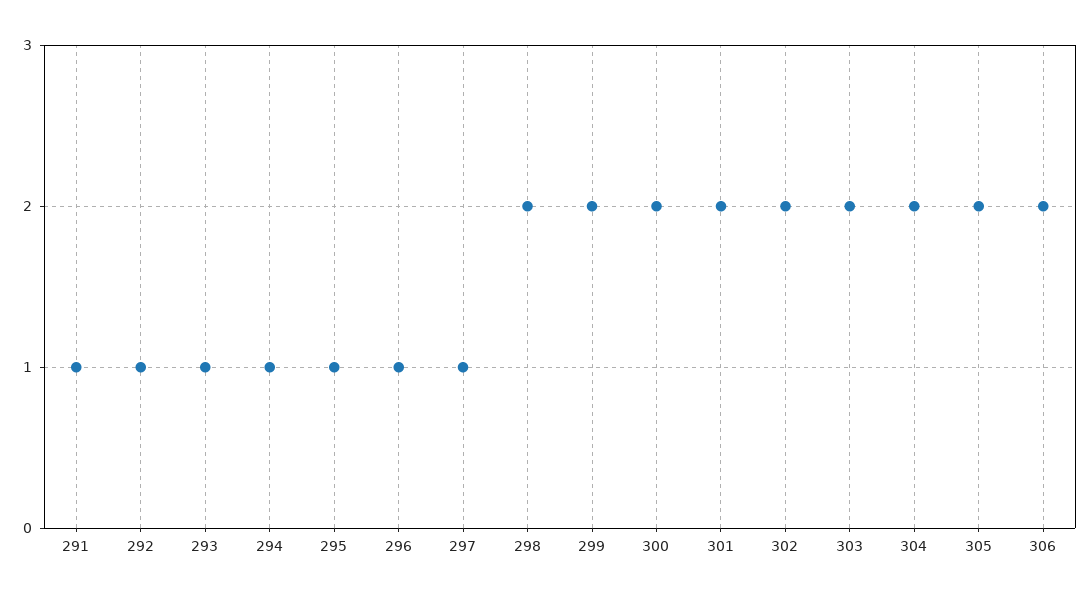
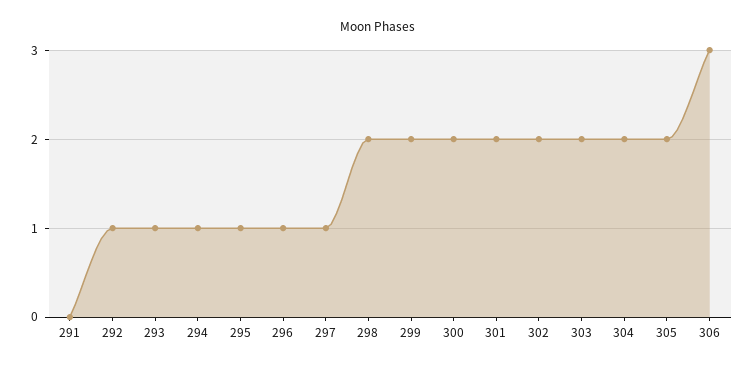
291: 1 -> 0
306: 2 -> 3

